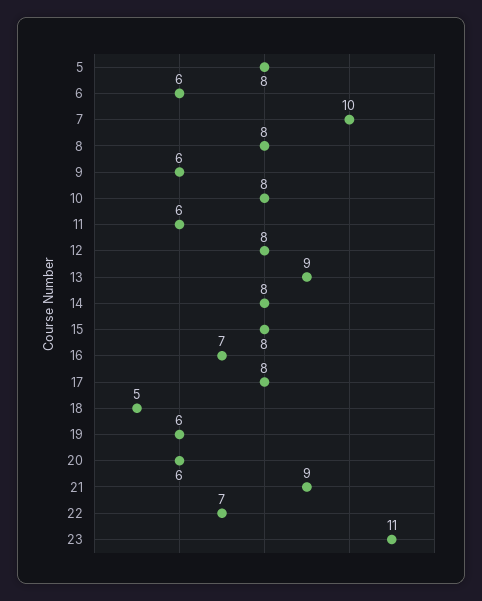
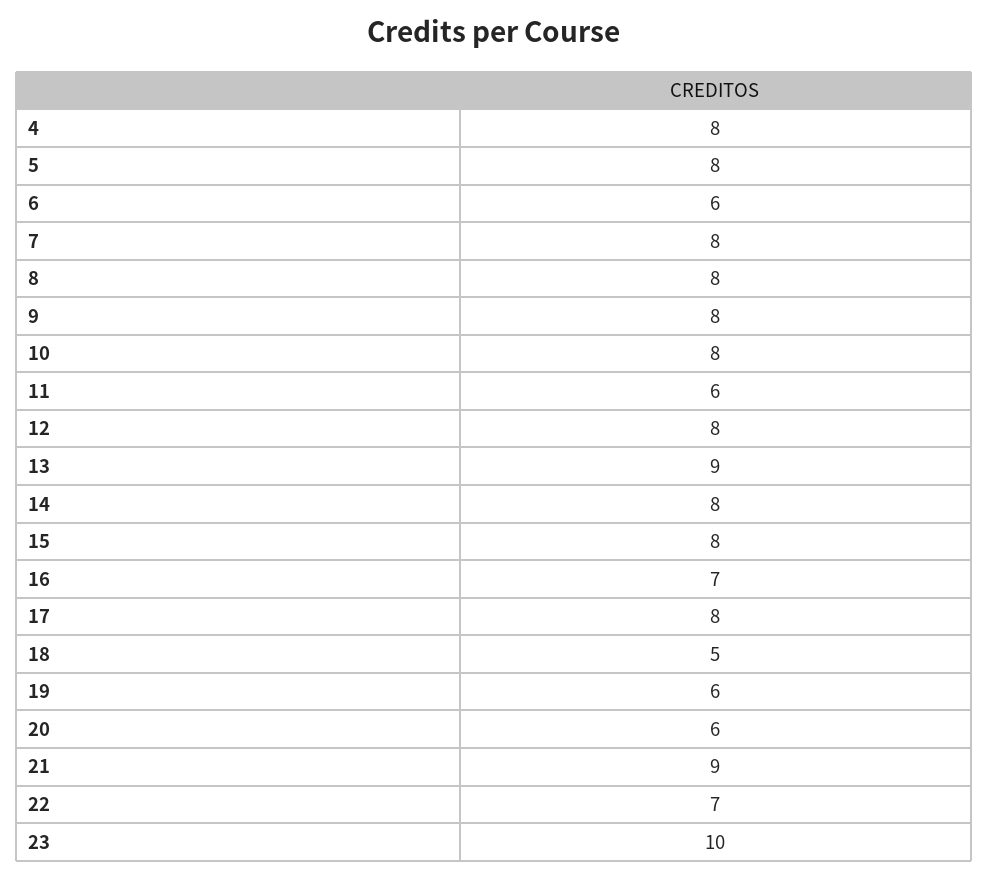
7: 10 -> 8
9: 6 -> 8
23: 11 -> 10
4: none -> 8

